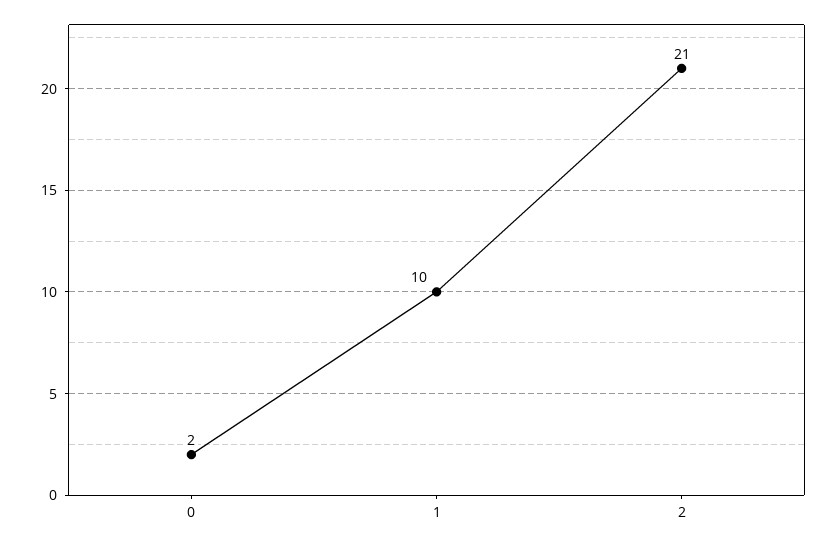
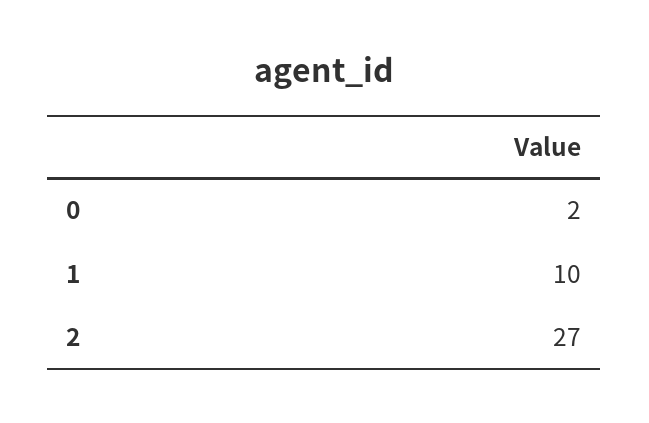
2: 21 -> 27

